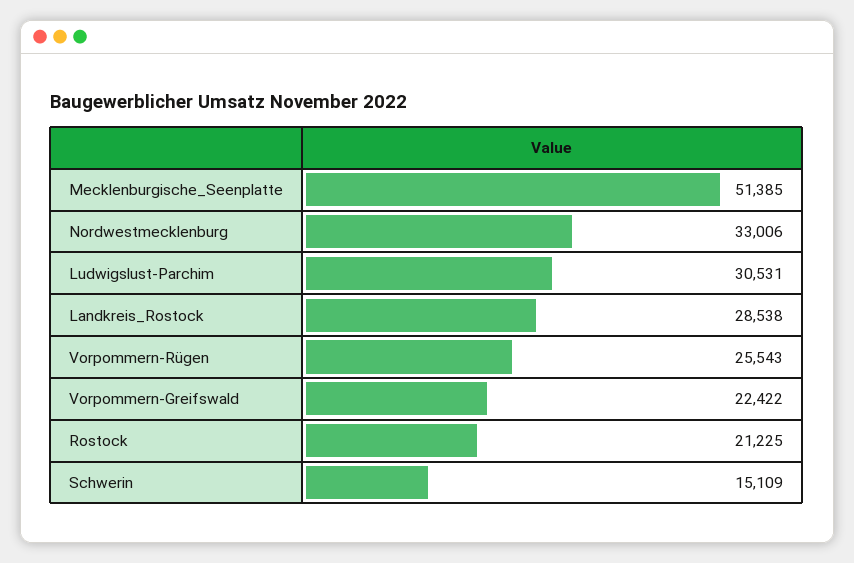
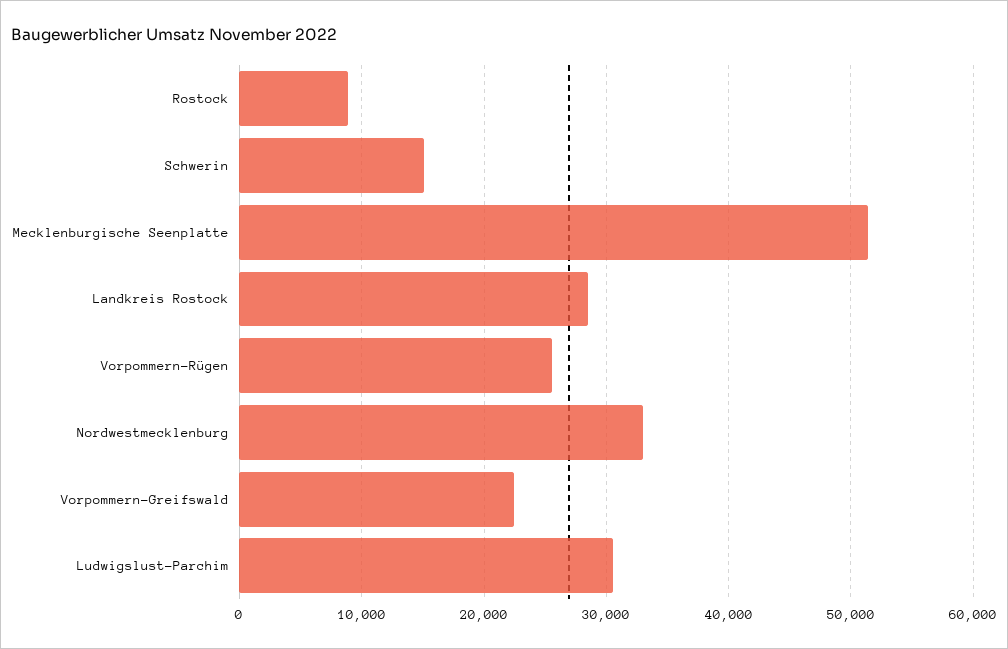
Rostock: 21225 -> 9000

